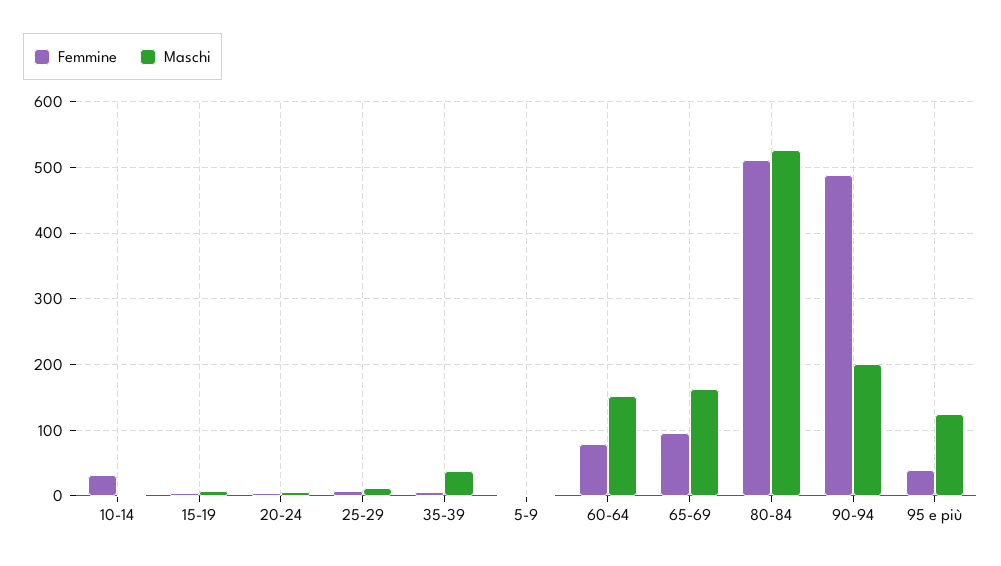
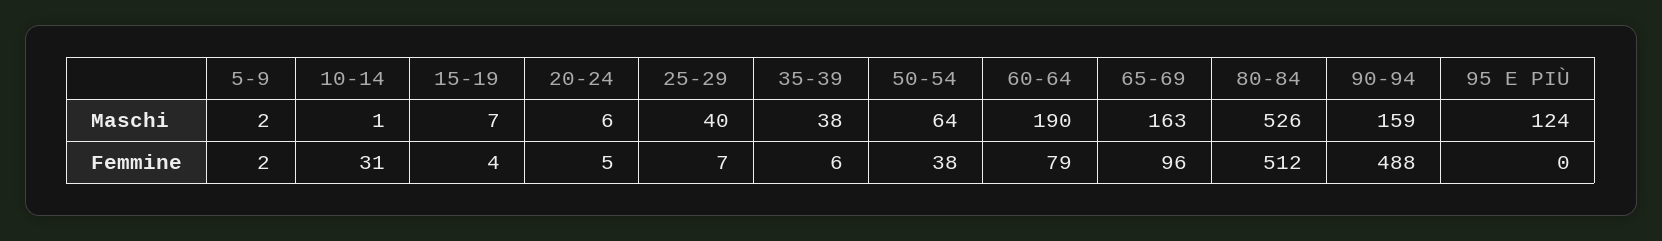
Maschi, 25-29: 10 -> 40
Maschi, 60-64: 150 -> 190
Maschi, 90-94: 200 -> 159
Femmine, 95 e più: 40 -> 0
Maschi, 50-54: none -> 64
Femmine, 50-54: none -> 38

